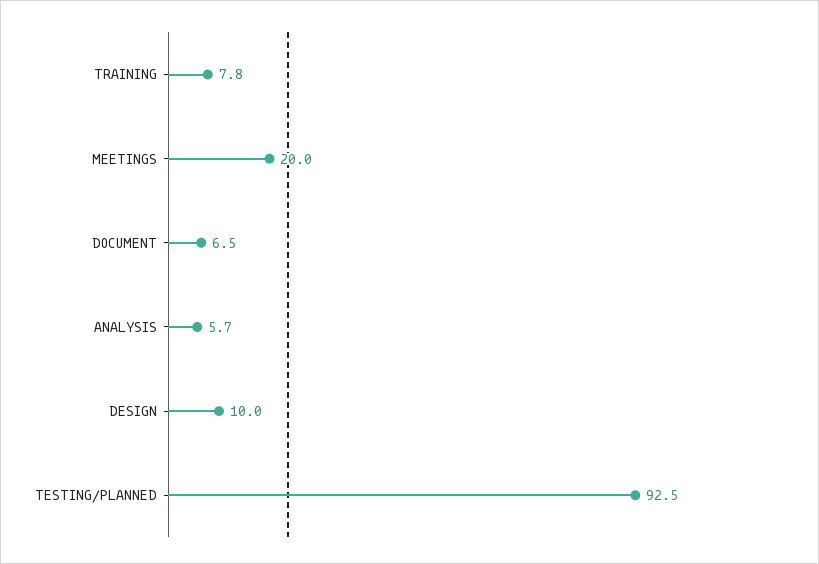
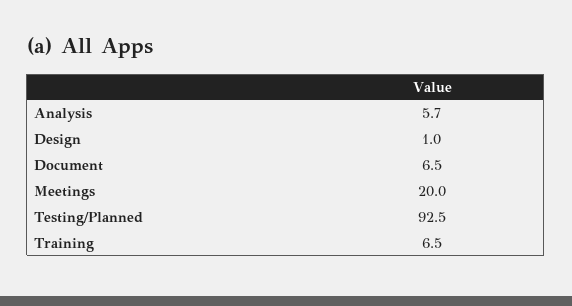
TRAINING: 7.8 -> 6.5
DESIGN: 10 -> 1

